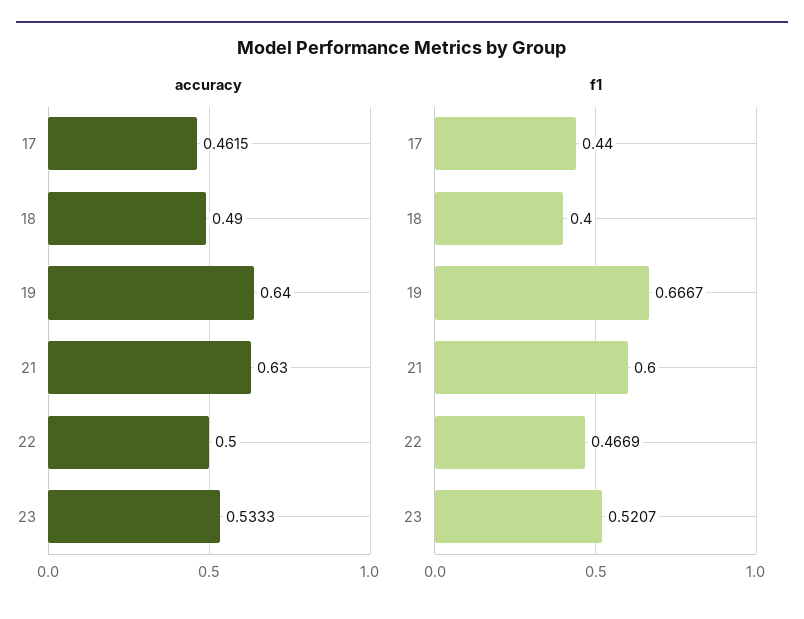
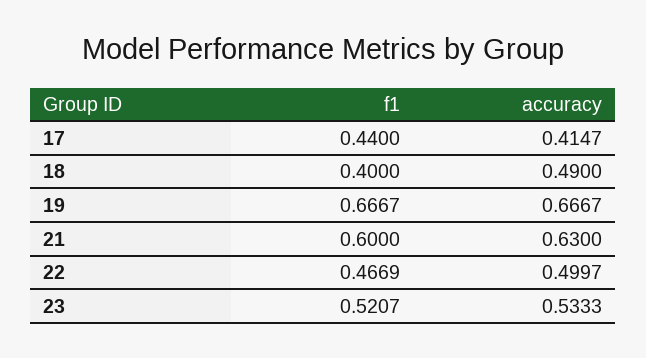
accuracy, 17: 0.4615 -> 0.4147
accuracy, 19: 0.64 -> 0.6667
accuracy, 22: 0.5 -> 0.4997

